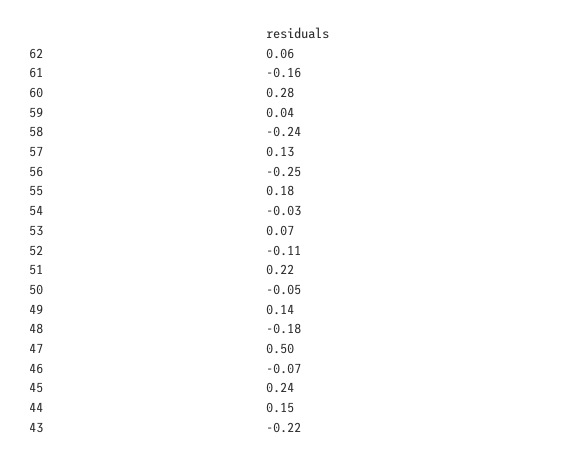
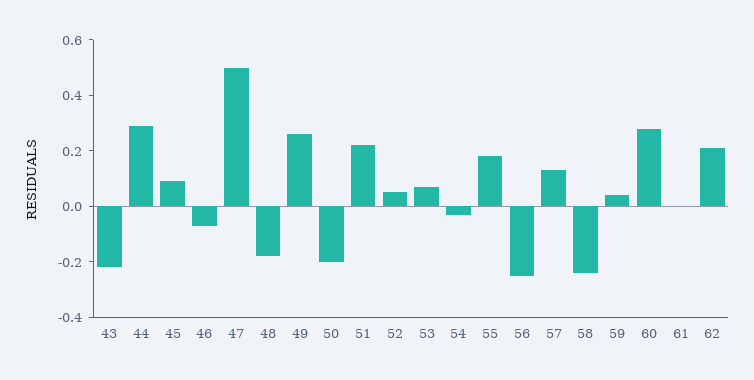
62: 0.06 -> 0.2
61: -0.16 -> 0
52: -0.11 -> 0.05
50: -0.05 -> -0.2
49: 0.14 -> 0.25
45: 0.24 -> 0.1
44: 0.15 -> 0.3

